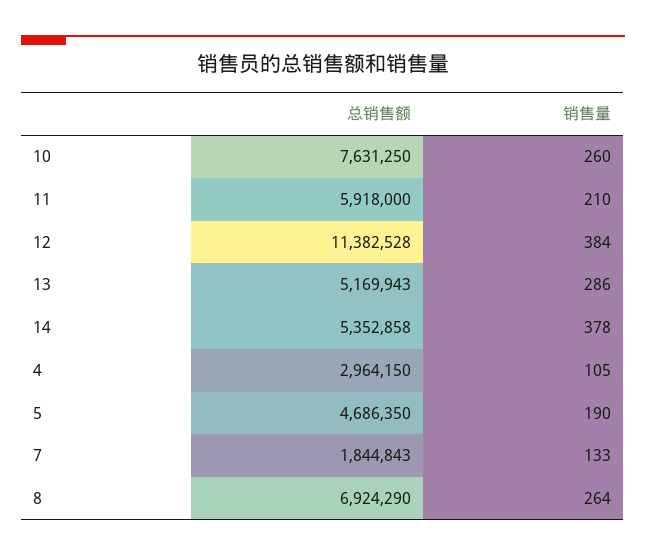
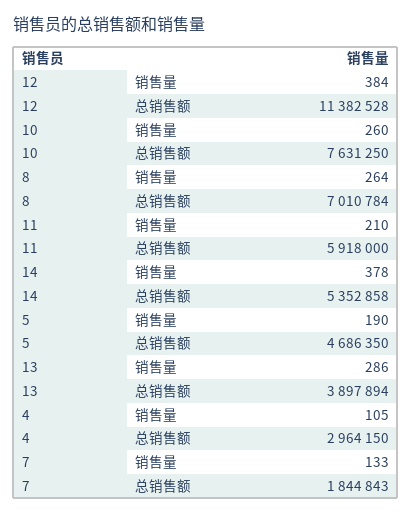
总销售额, 13: 5169943 -> 3897894
总销售额, 8: 6924290 -> 7010784

